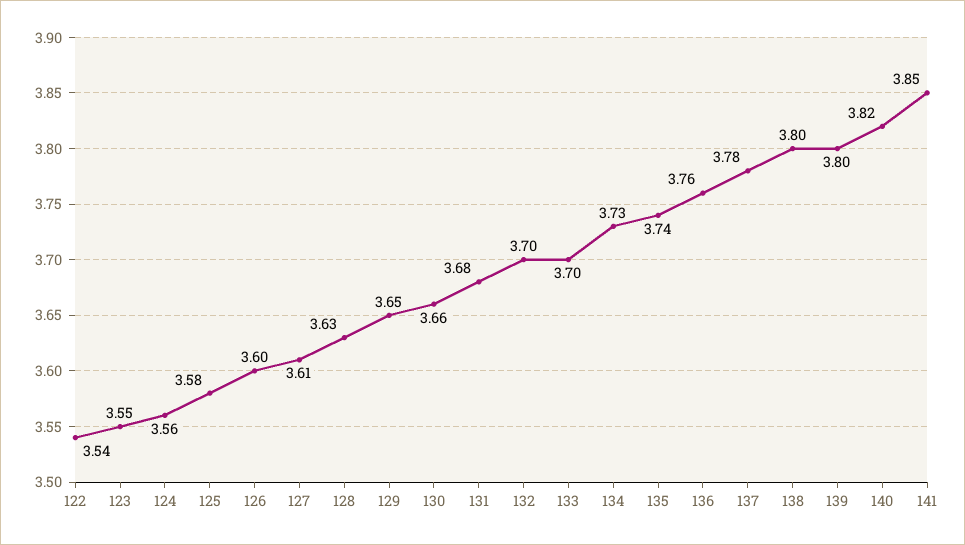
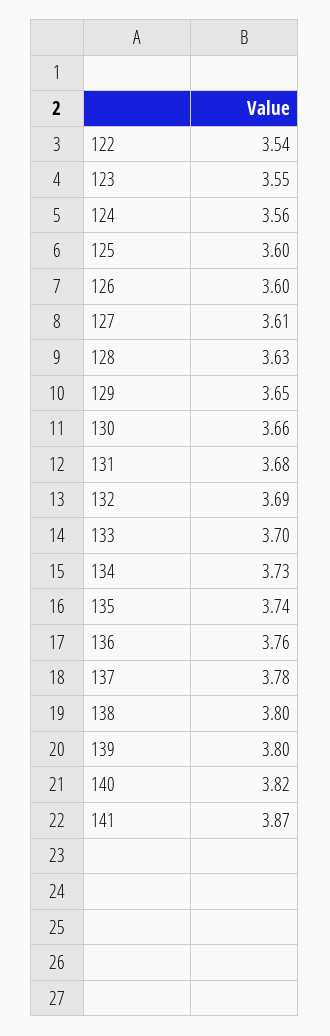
125: 3.58 -> 3.6
132: 3.7 -> 3.69
141: 3.85 -> 3.87

